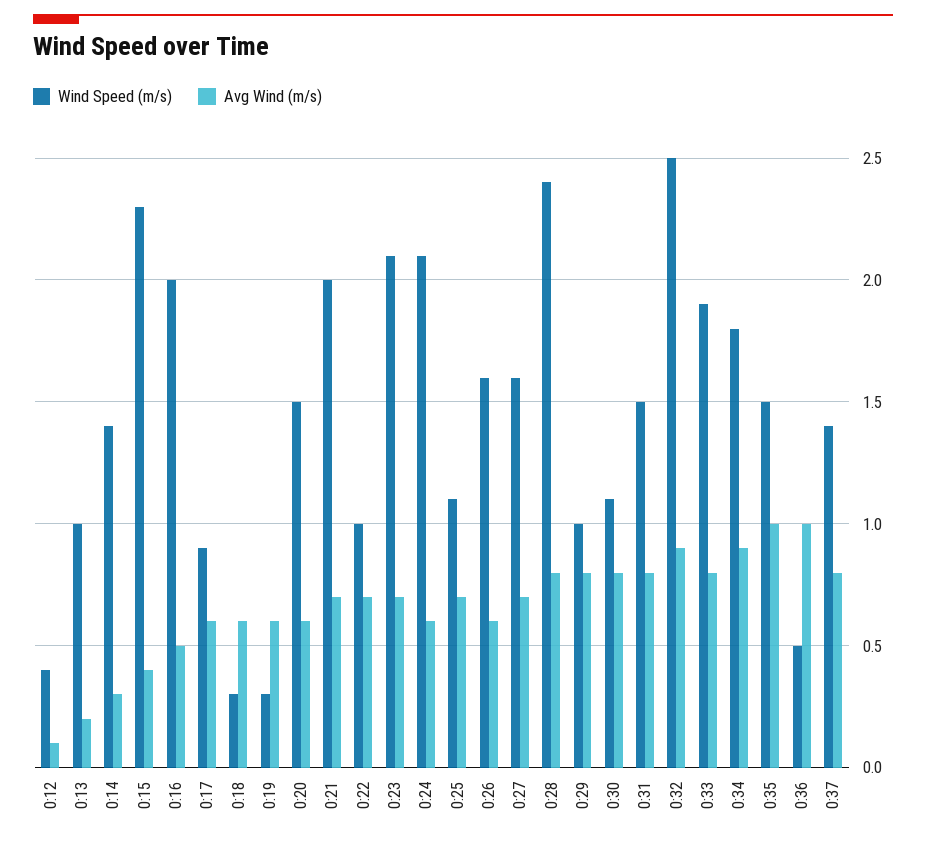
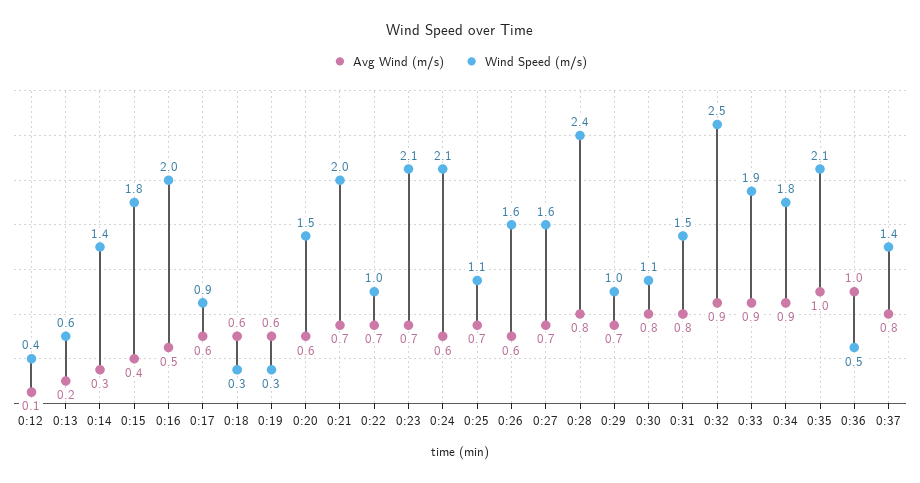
Wind Speed (m/s), 0:13: 1 -> 0.6
Wind Speed (m/s), 0:15: 2.3 -> 1.8
Avg Wind (m/s), 0:29: 0.8 -> 0.7
Avg Wind (m/s), 0:33: 0.8 -> 0.9
Wind Speed (m/s), 0:35: 1.5 -> 2.1

